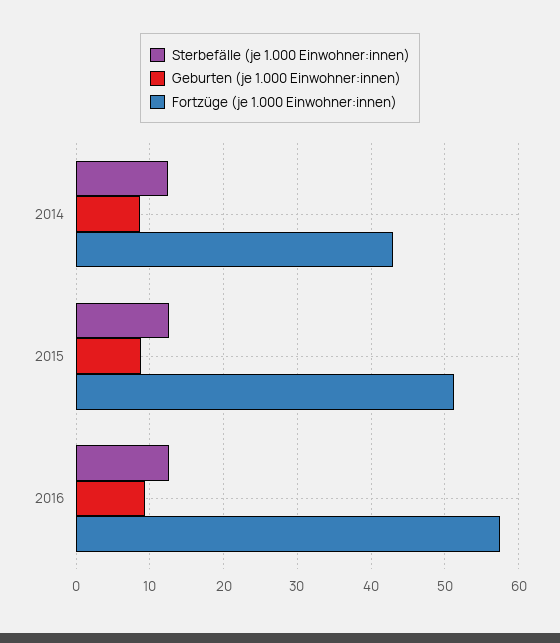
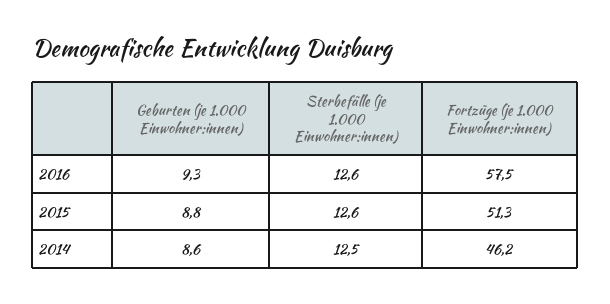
Fortzüge (je 1.000 Einwohner:innen), 2014: 43 -> 46.2

